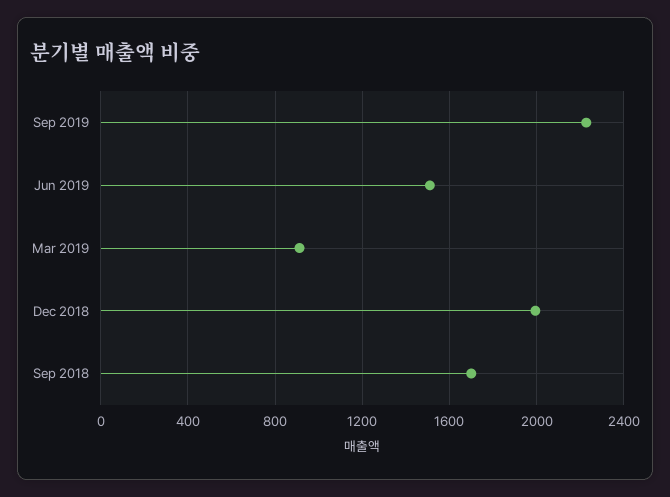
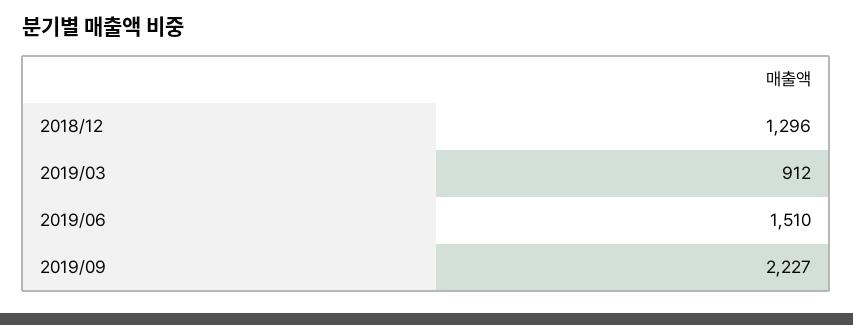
Dec 2018: 2000 -> 1296
Sep 2018: 1700 -> none

